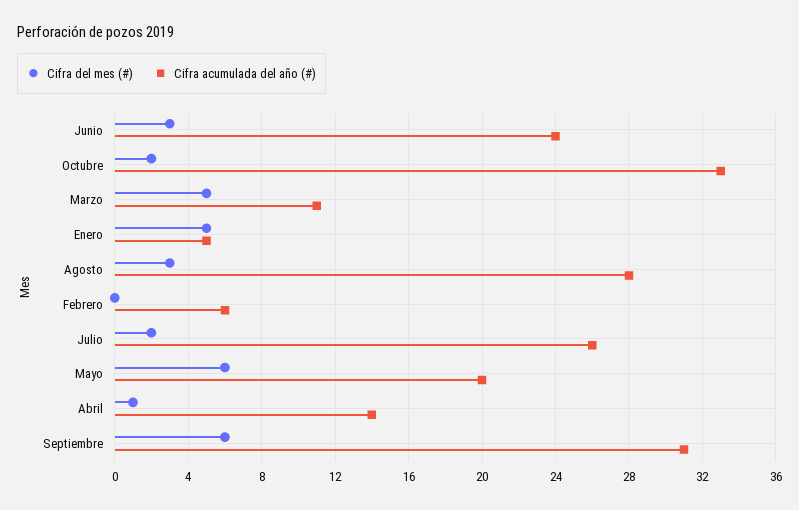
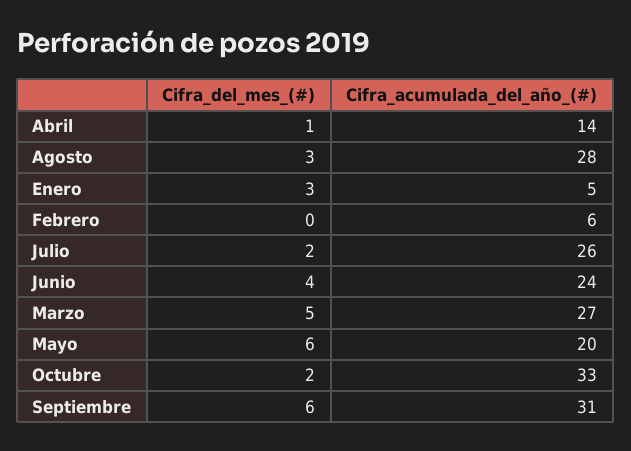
Cifra del mes (#), Junio: 3 -> 4
Cifra acumulada del año (#), Marzo: 11 -> 27
Cifra del mes (#), Enero: 5 -> 3

